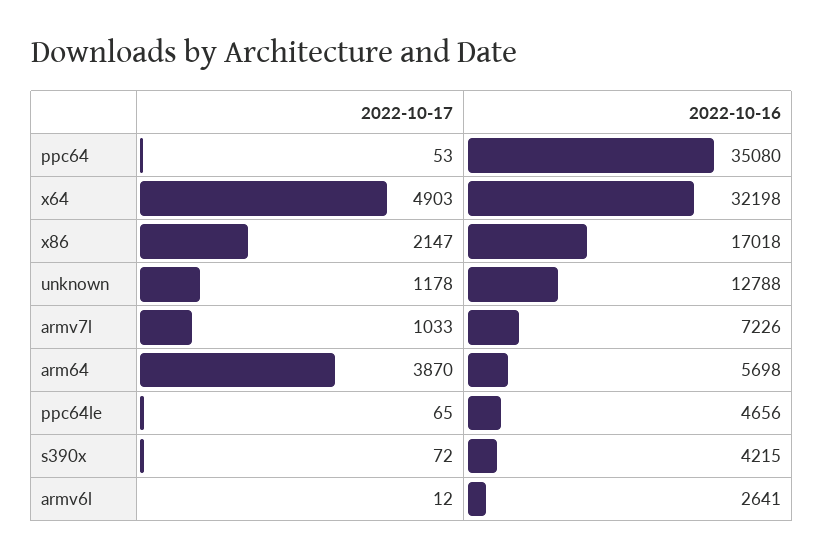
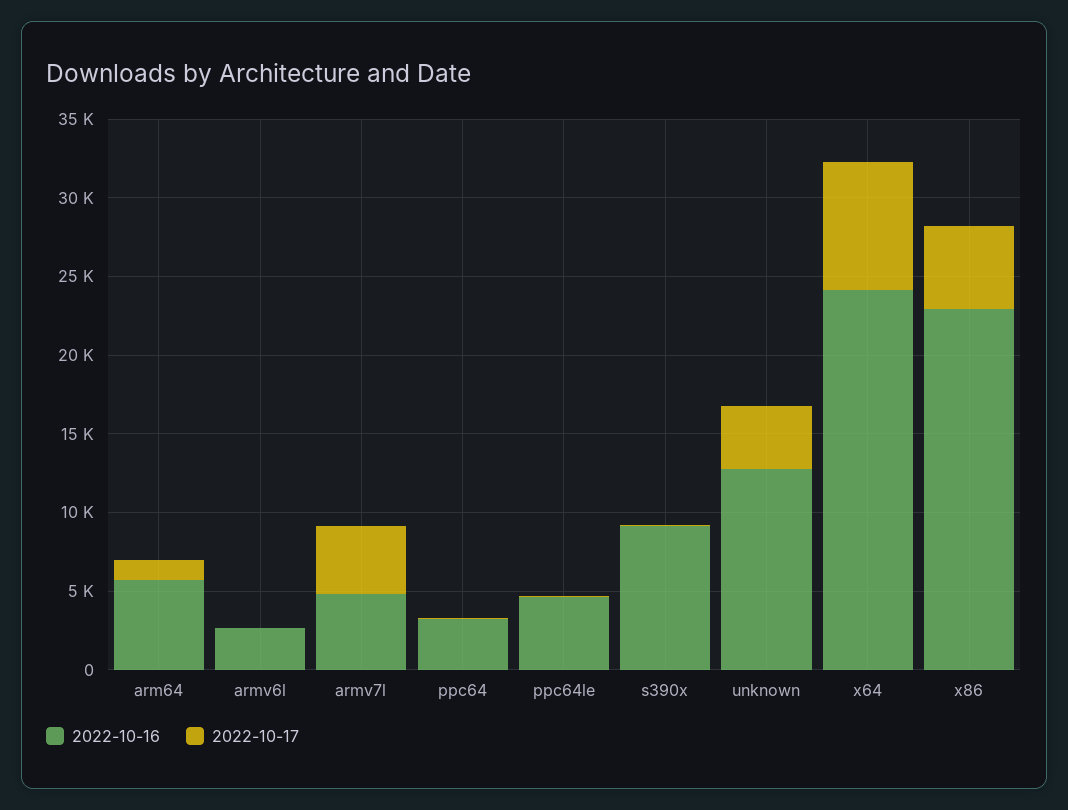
2022-10-16, ppc64: 35080 -> 3000
2022-10-17, x64: 4903 -> 8000
2022-10-16, x64: 32198 -> 24000
2022-10-17, x86: 2147 -> 5000
2022-10-16, x86: 17018 -> 23000
2022-10-17, unknown: 1178 -> 4000
2022-10-17, armv7l: 1033 -> 4000
2022-10-16, armv7l: 7226 -> 5000
2022-10-17, arm64: 3870 -> 1000
2022-10-16, s390x: 4215 -> 9000

